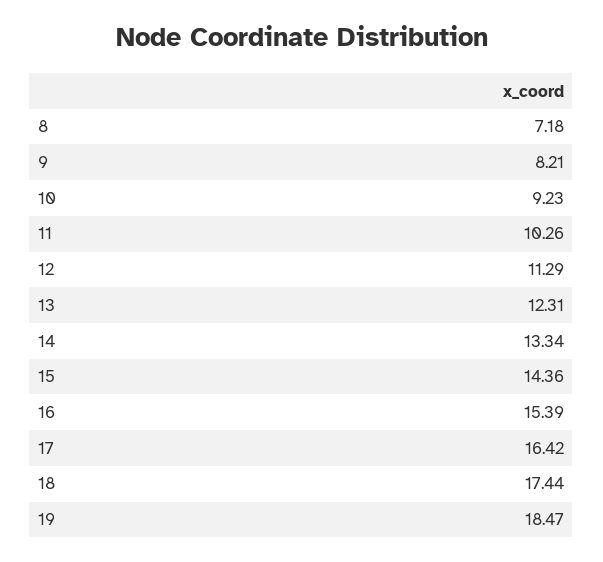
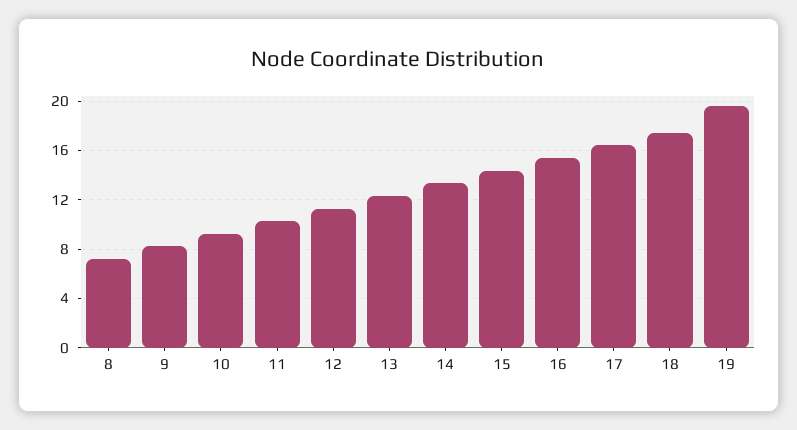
19: 18.47 -> 19.5

